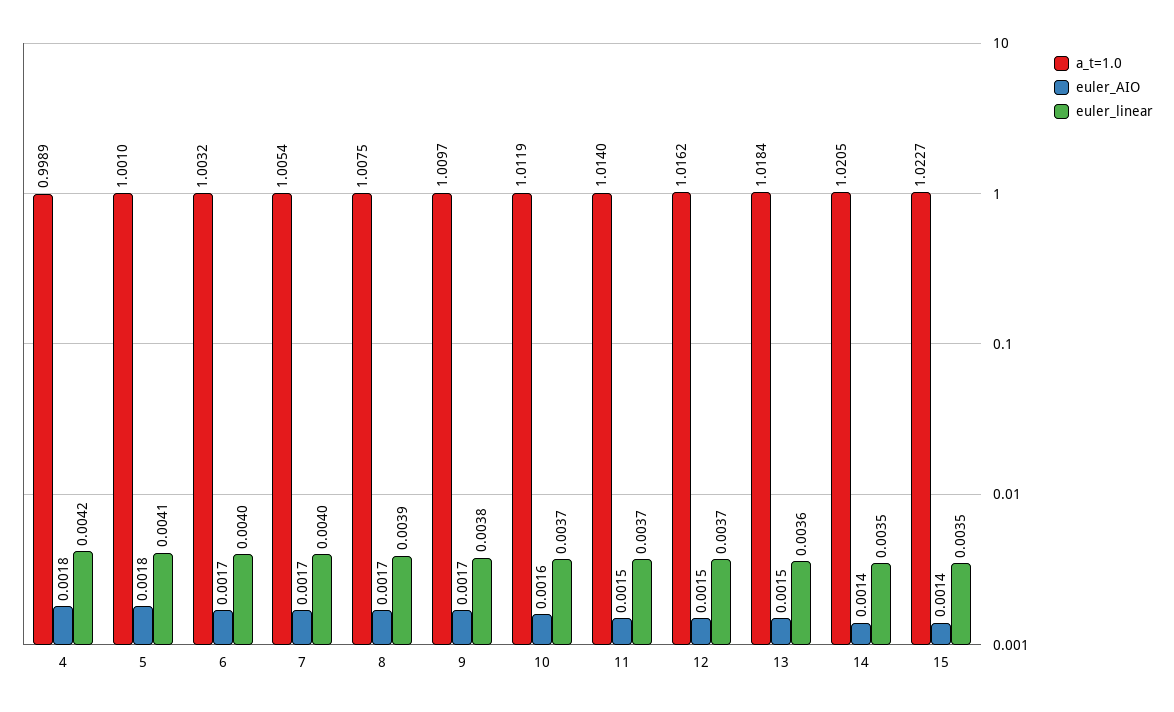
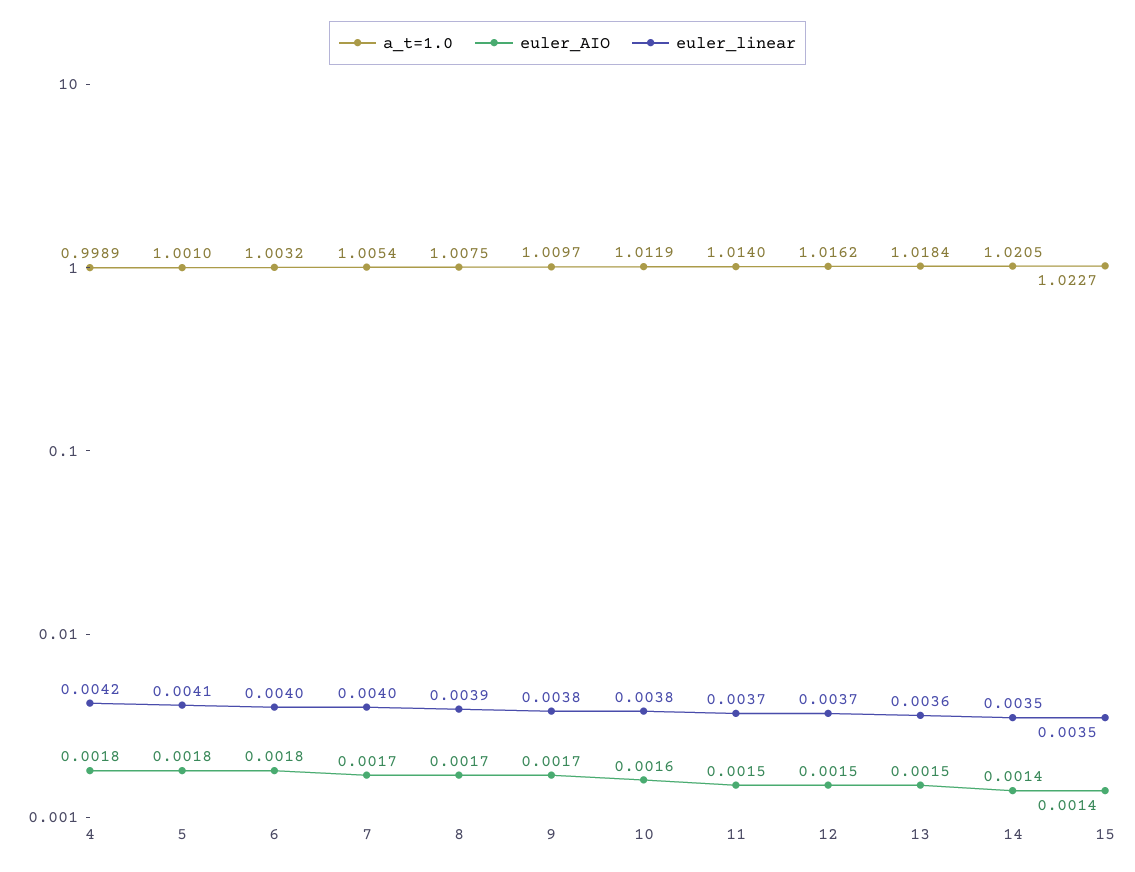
euler_AIO, 6: 0.0017 -> 0.0018
euler_linear, 10: 0.0037 -> 0.0038

